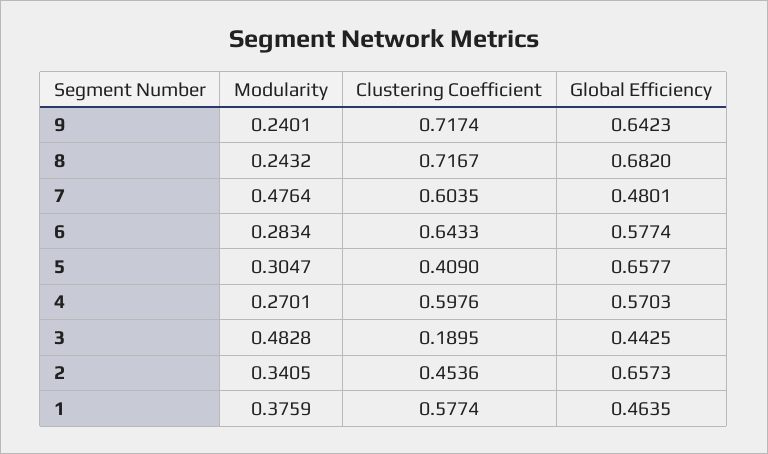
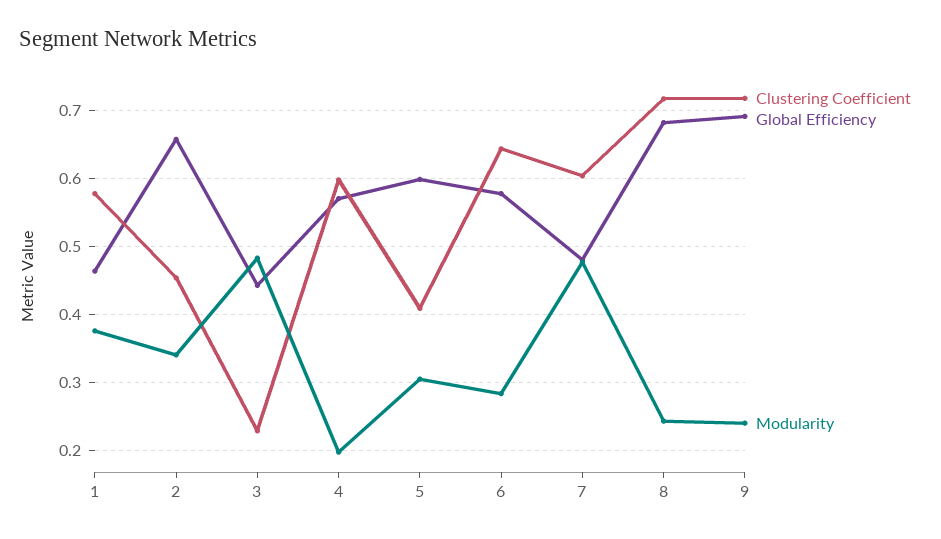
Global Efficiency, 9: 0.6423 -> 0.69
Global Efficiency, 5: 0.6577 -> 0.6
Modularity, 4: 0.2701 -> 0.2
Clustering Coefficient, 3: 0.1895 -> 0.23

